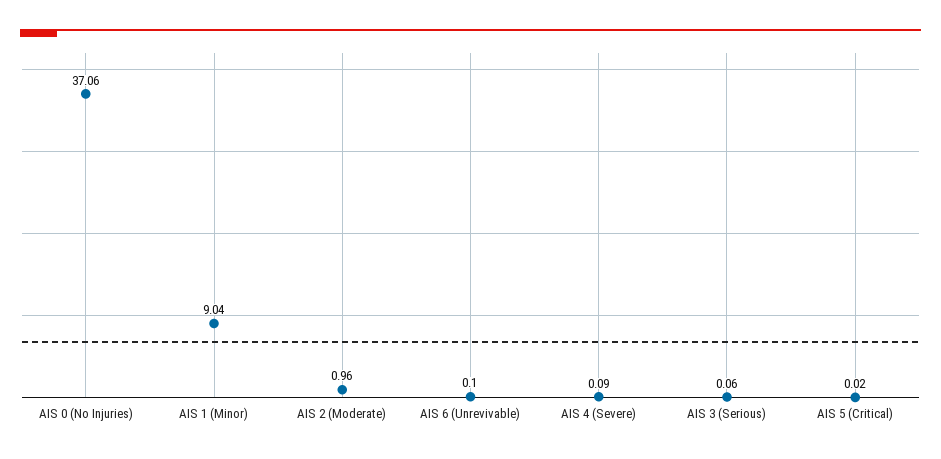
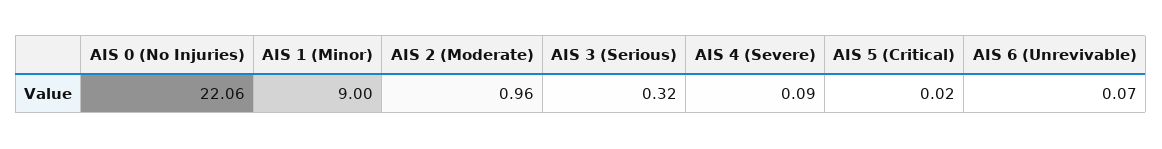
AIS 0 (No Injuries): 37.06 -> 22.06
AIS 1 (Minor): 9.04 -> 9
AIS 6 (Unrevivable): 0.1 -> 0.07
AIS 3 (Serious): 0.06 -> 0.32

